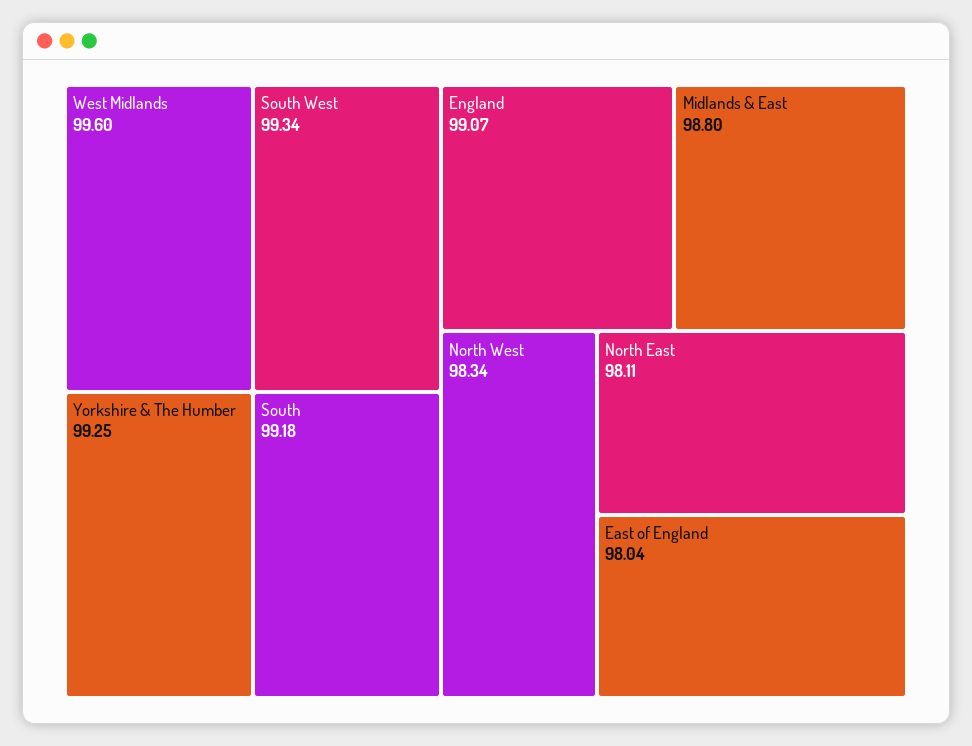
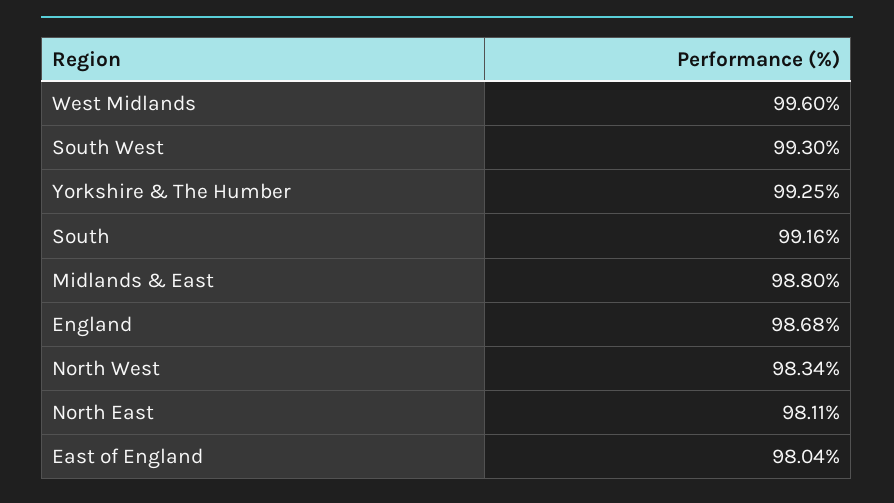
South West: 99.34 -> 99.3
South: 99.18 -> 99.16
England: 99.07 -> 98.68

